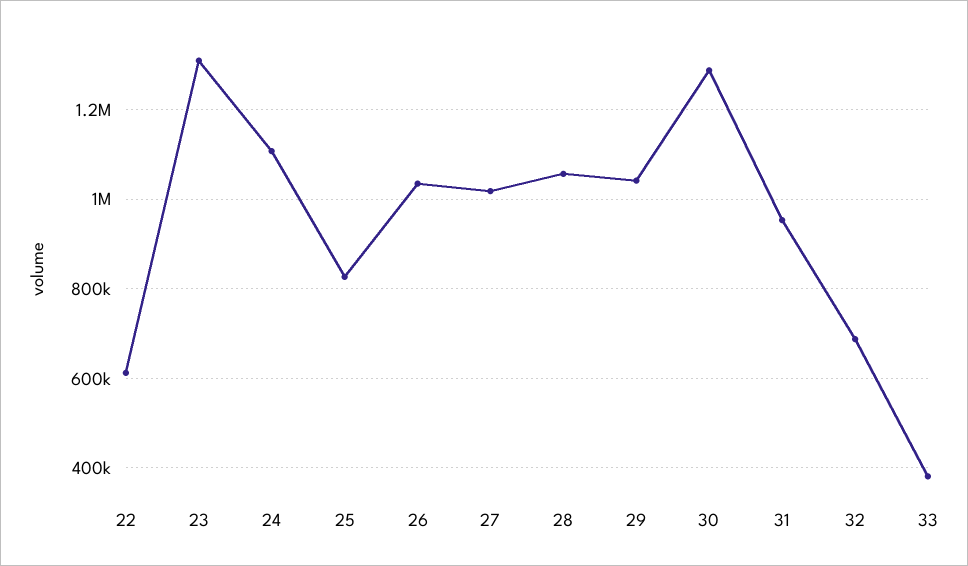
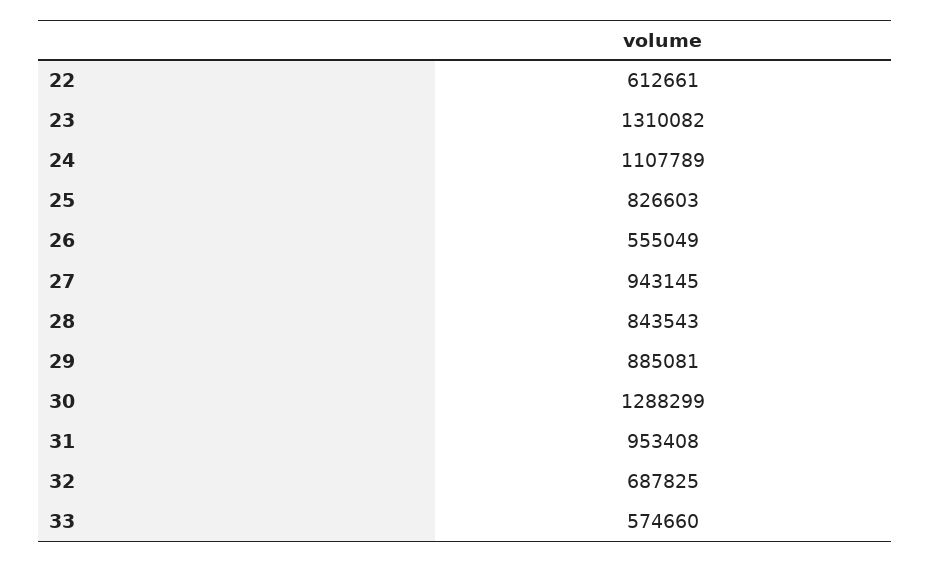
26: 1040000 -> 555049
27: 1020000 -> 943145
28: 1060000 -> 843543
29: 1040000 -> 885081
33: 380000 -> 574660

